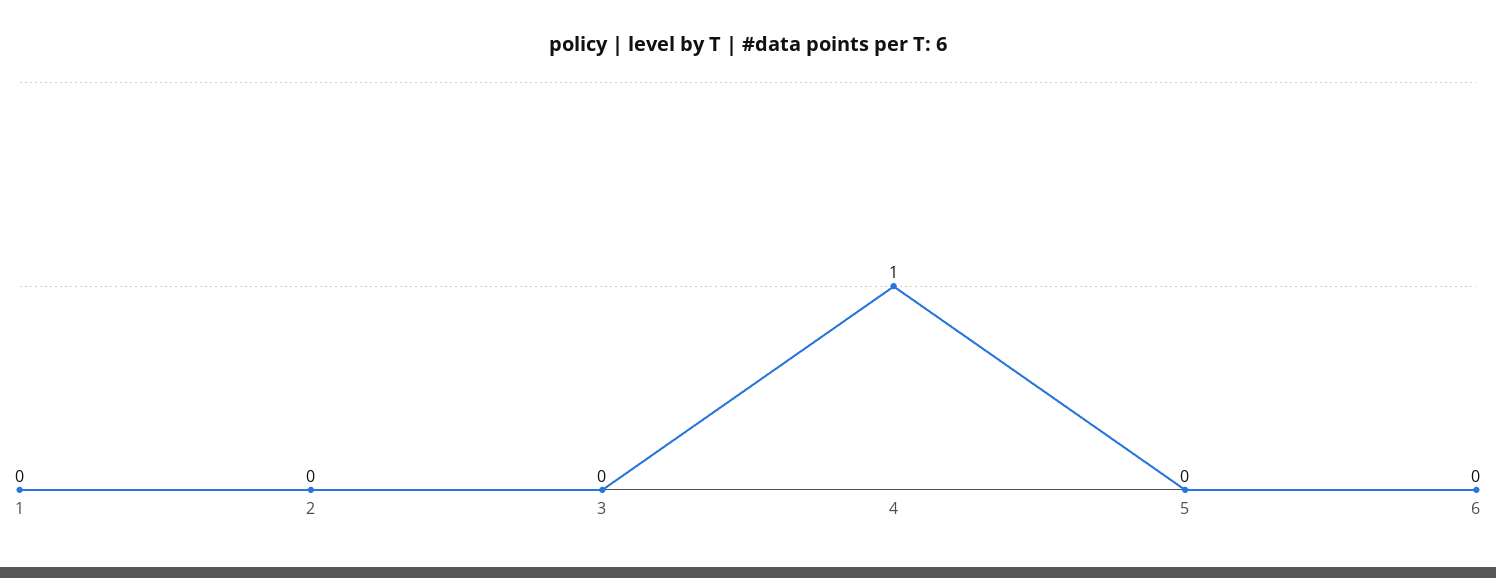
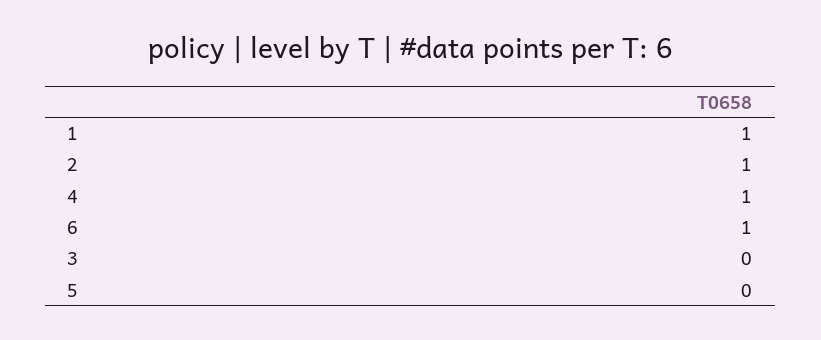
1: 0 -> 1
2: 0 -> 1
6: 0 -> 1

